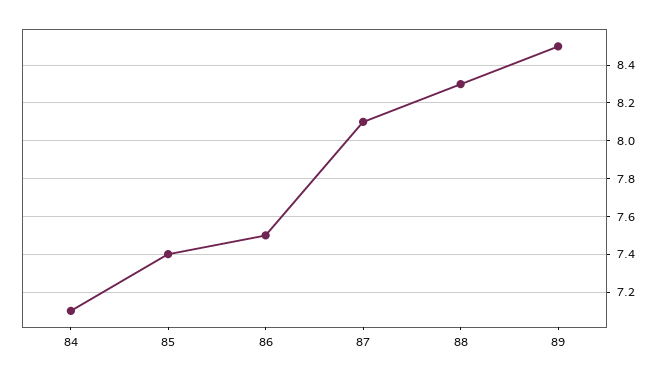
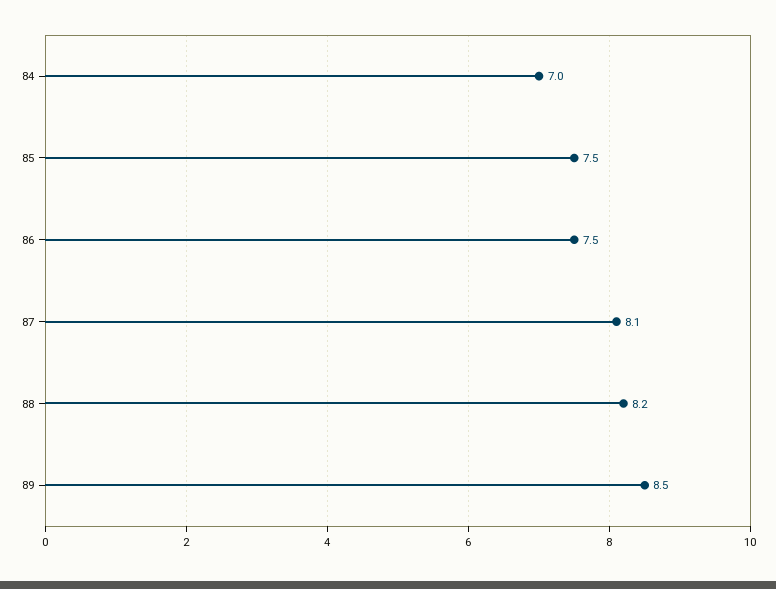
84: 7.1 -> 7
85: 7.4 -> 7.5
88: 8.3 -> 8.2

